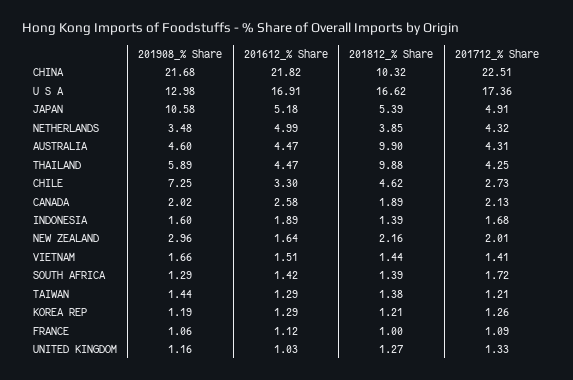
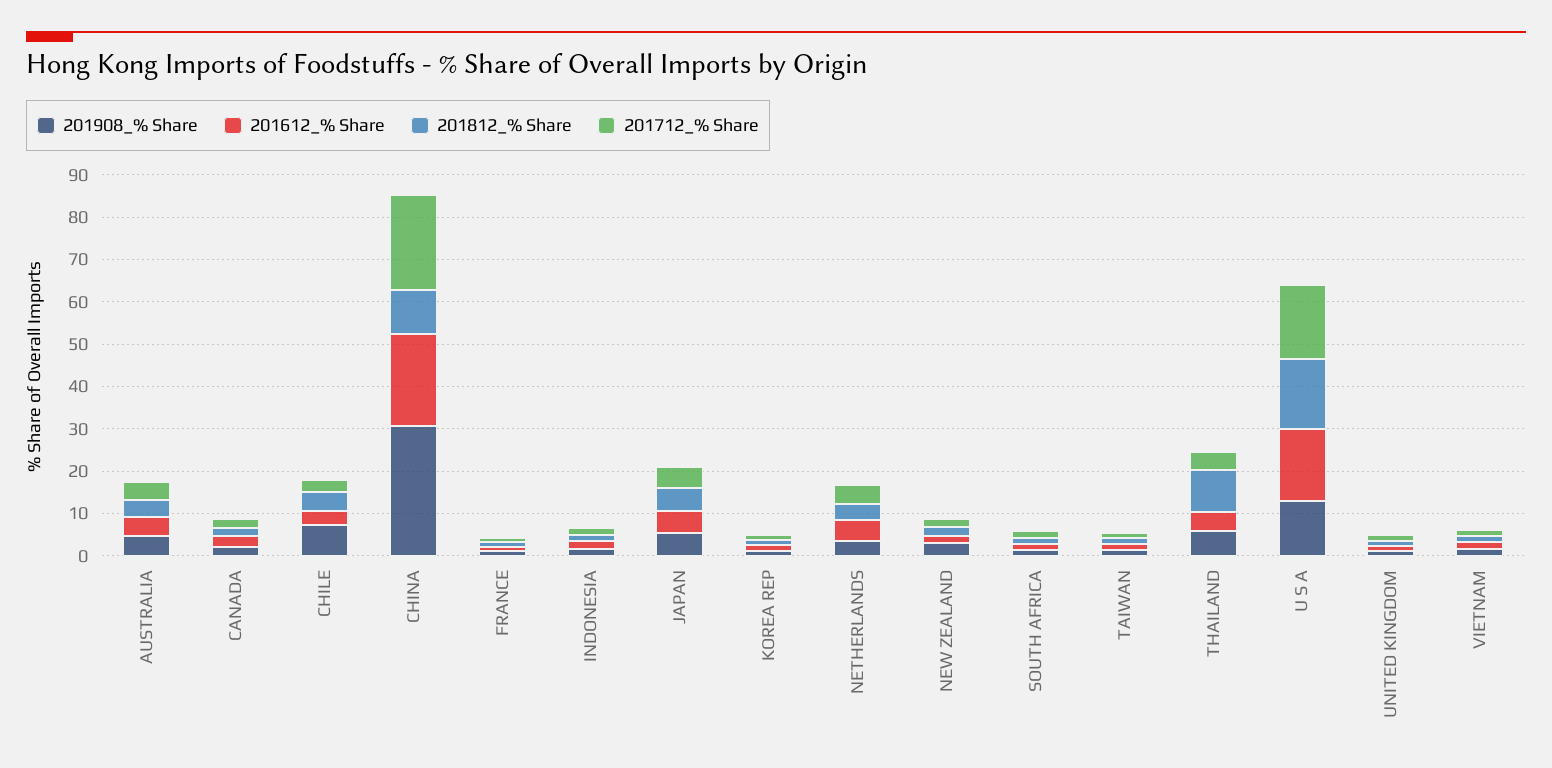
201908_% Share, CHINA: 21.68 -> 30
201908_% Share, JAPAN: 10.58 -> 6
201812_% Share, AUSTRALIA: 9.9 -> 4

